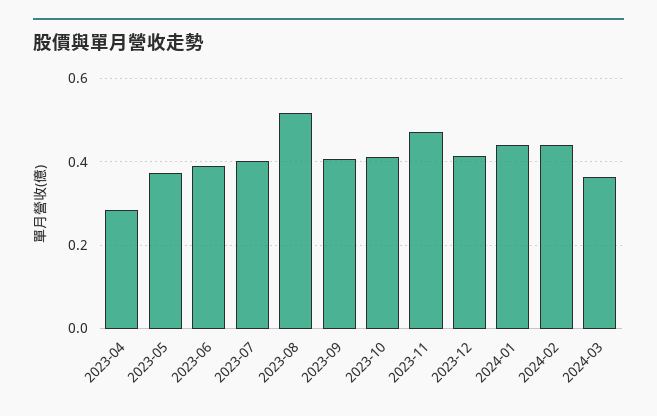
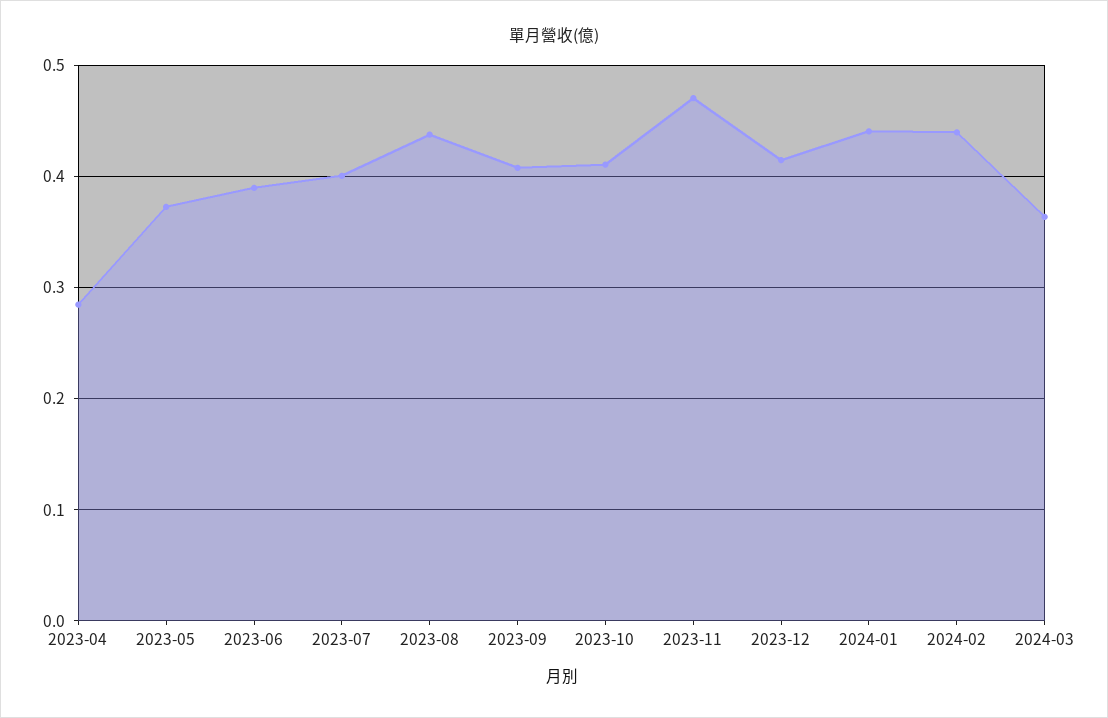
2023-08: 0.52 -> 0.44

